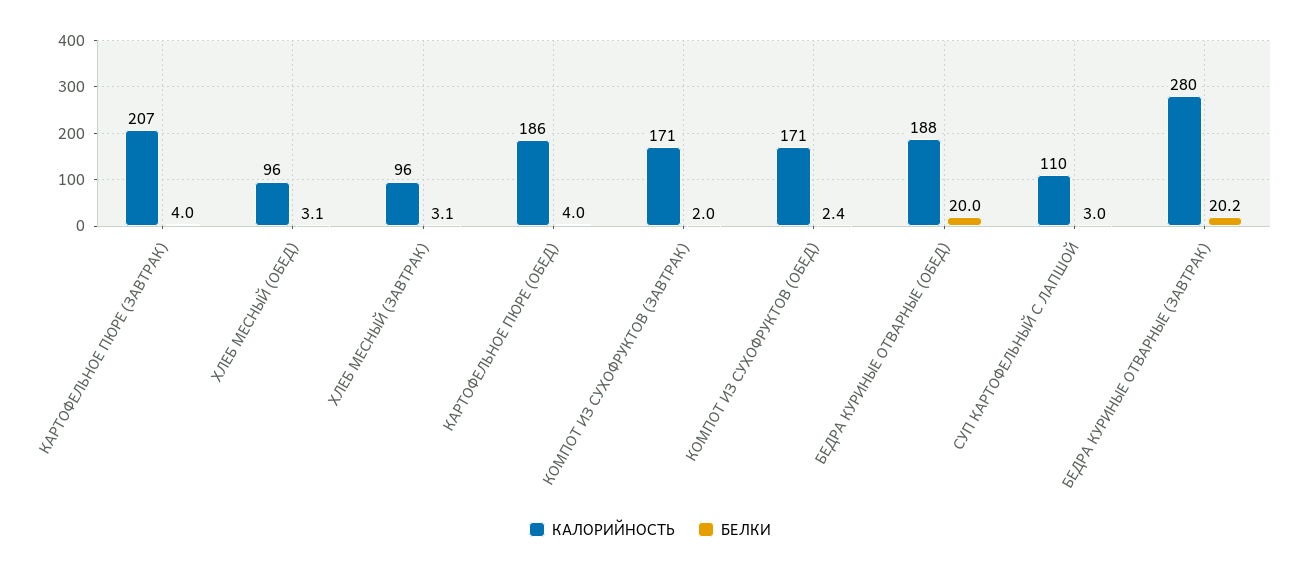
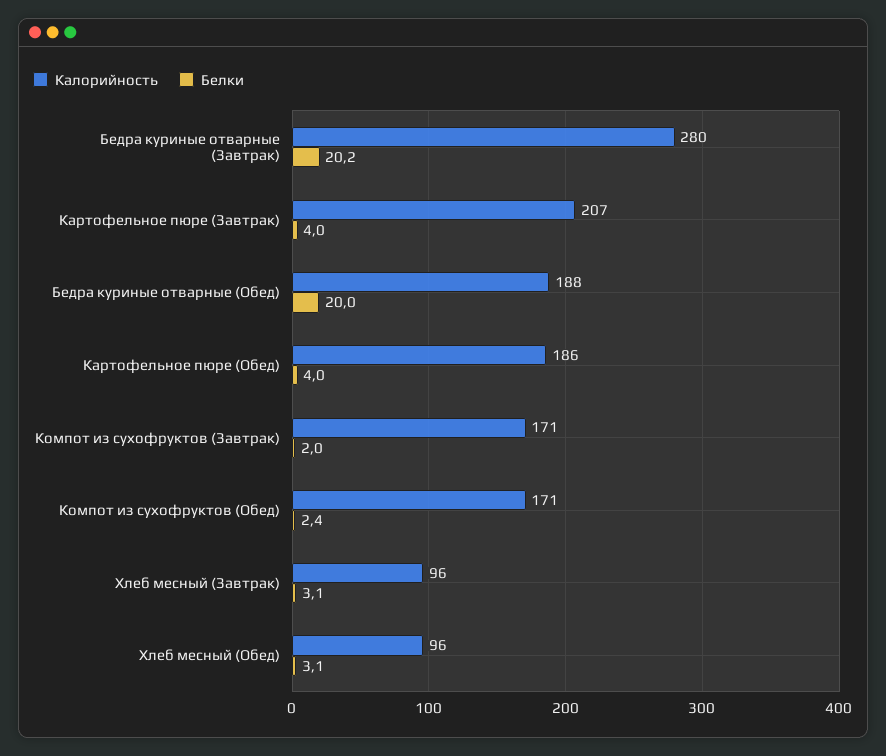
КАЛОРИЙНОСТЬ, СУП КАРТОФЕЛЬНЫЙ С ЛАПШОЙ: 110 -> none
БЕЛКИ, СУП КАРТОФЕЛЬНЫЙ С ЛАПШОЙ: 3 -> none

